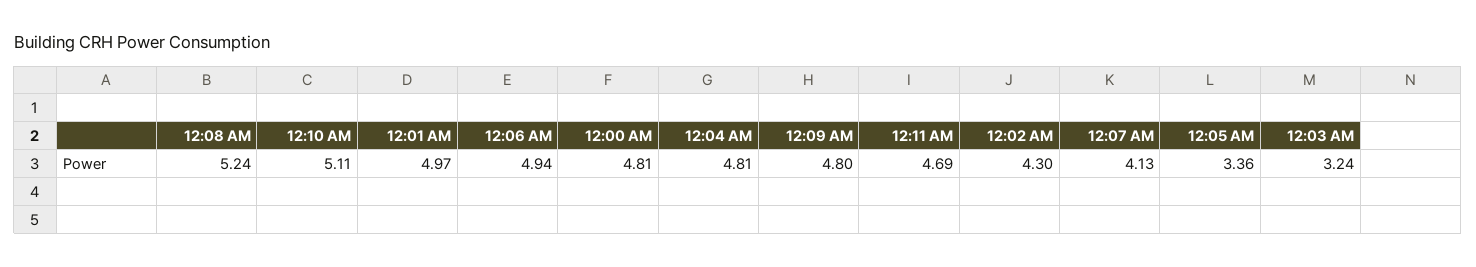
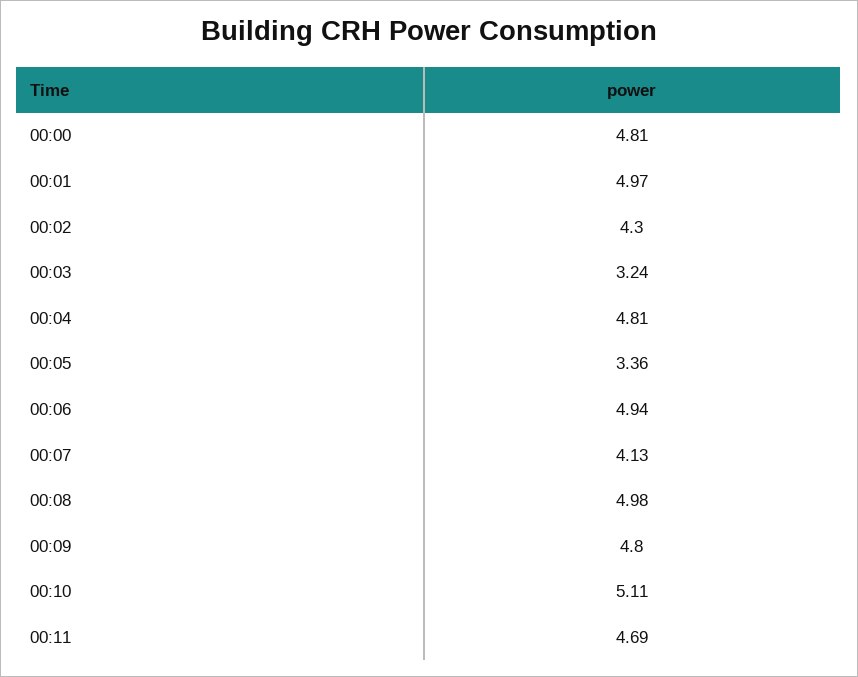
12:08 AM: 5.24 -> 4.98

